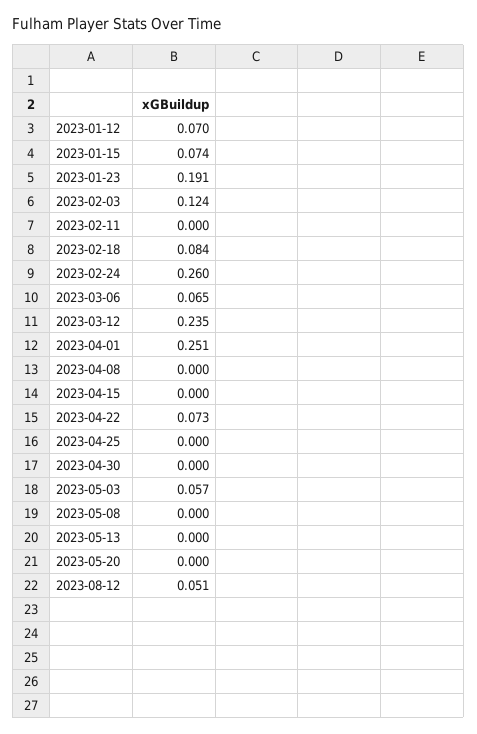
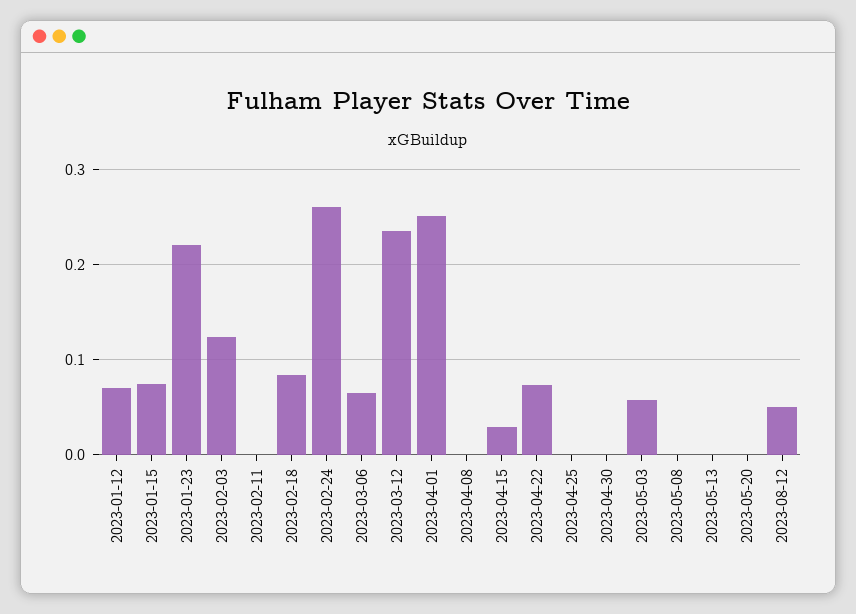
2023-01-23: 0.191 -> 0.22
2023-04-15: 0 -> 0.03

